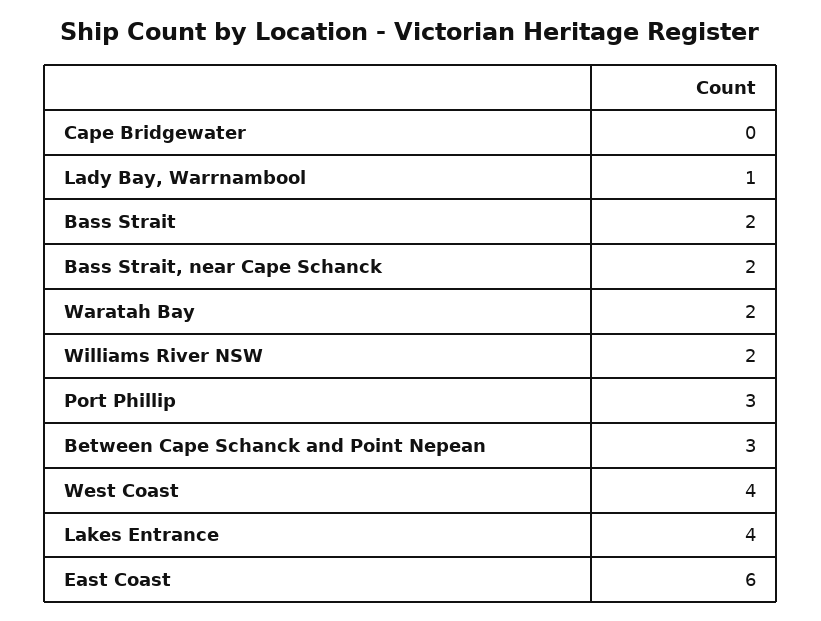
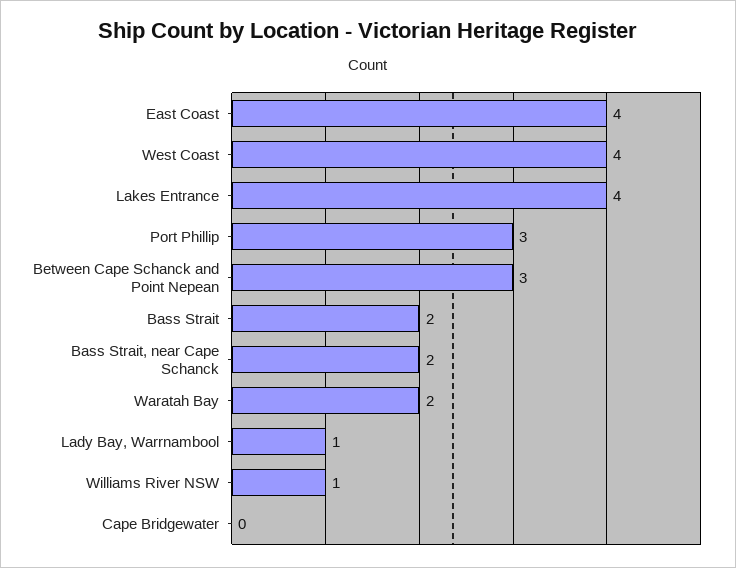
Williams River NSW: 2 -> 1
East Coast: 6 -> 4

